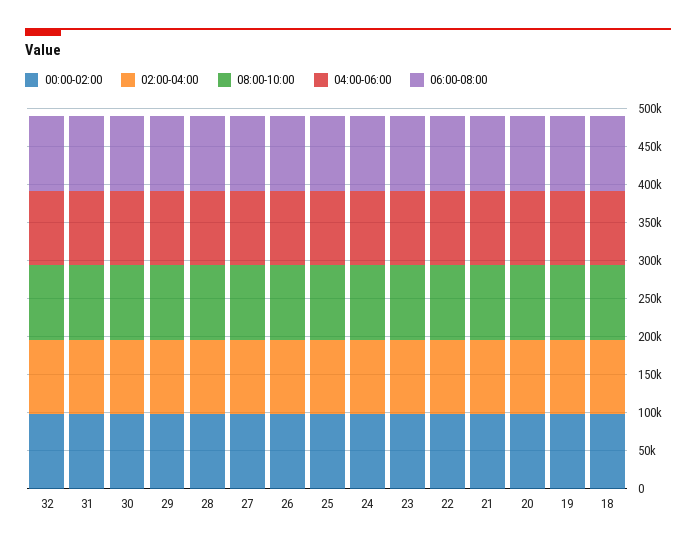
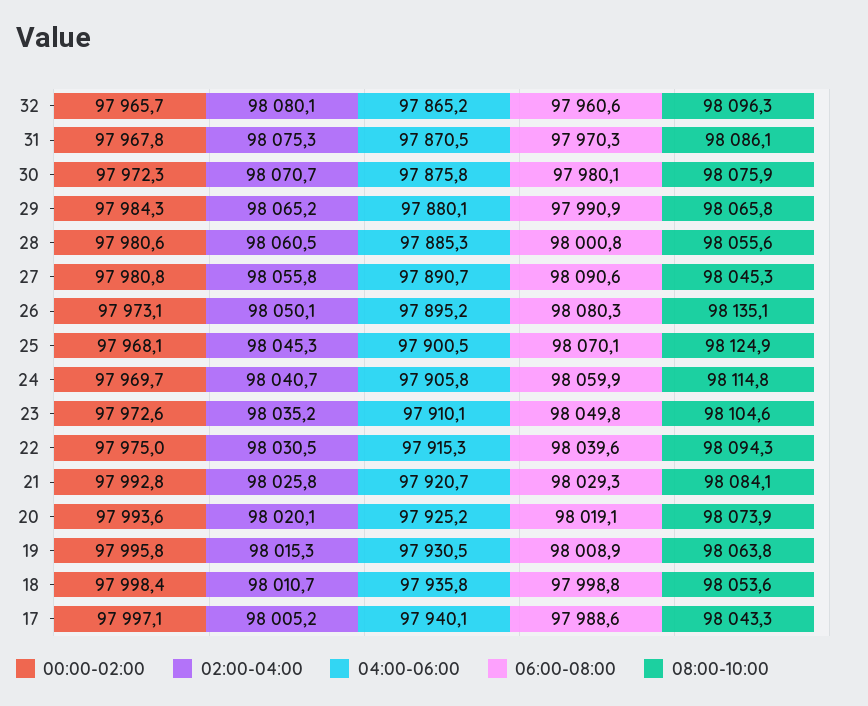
00:00-02:00, 17: none -> 97997.1
02:00-04:00, 17: none -> 98005.2
04:00-06:00, 17: none -> 97940.1
06:00-08:00, 17: none -> 97988.6
08:00-10:00, 17: none -> 98043.3

